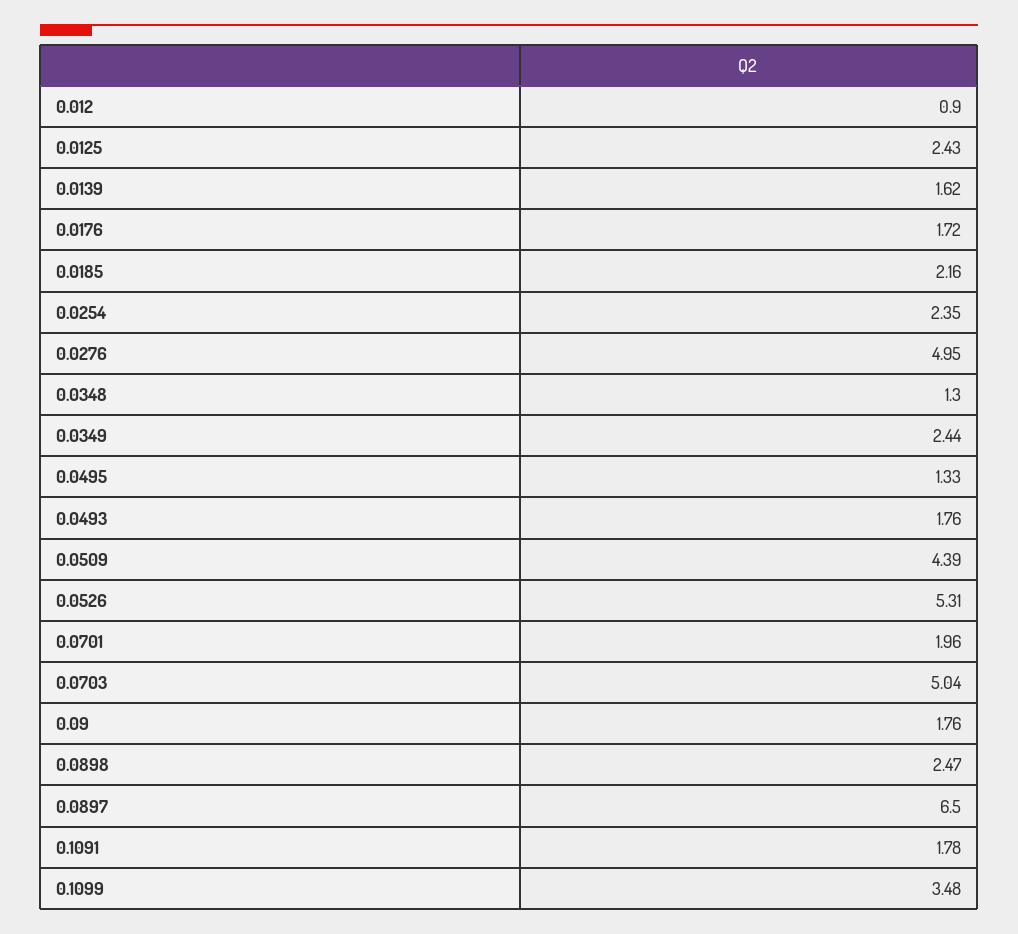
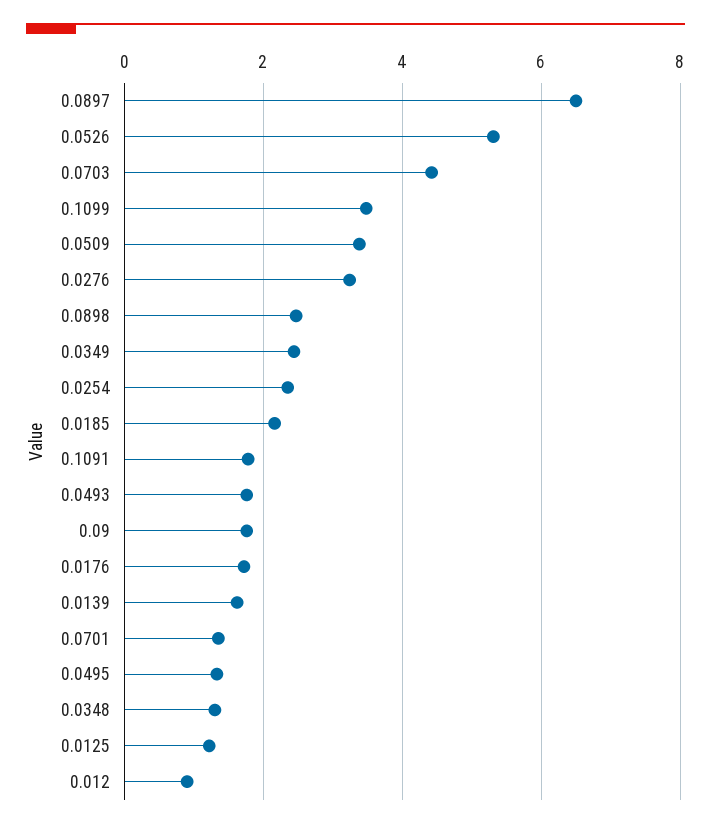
0.0125: 2.43 -> 1.2
0.0276: 4.95 -> 3.2
0.0509: 4.39 -> 3.4
0.0701: 1.96 -> 1.4
0.0703: 5.04 -> 4.4

